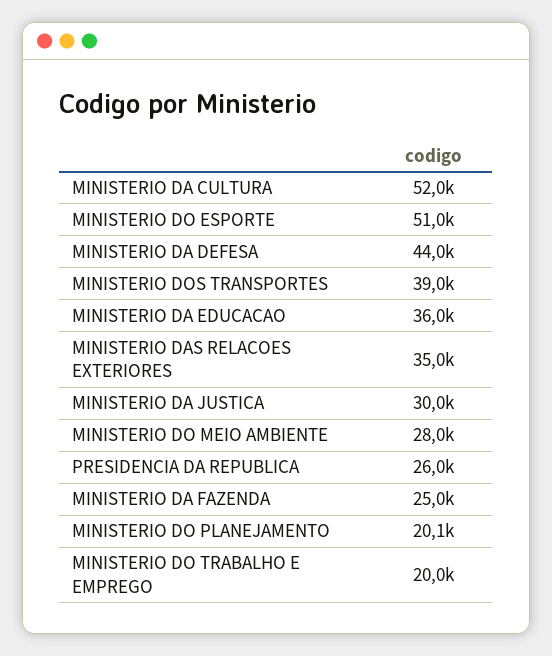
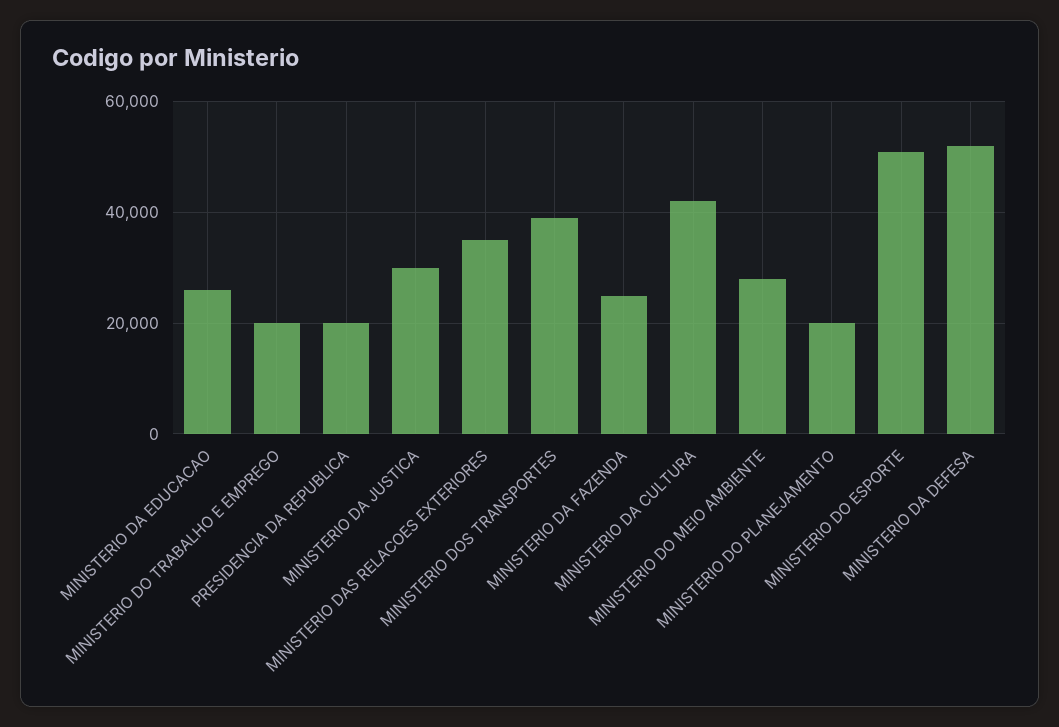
MINISTERIO DA CULTURA: 52000 -> 42000
MINISTERIO DA DEFESA: 44000 -> 52000
MINISTERIO DA EDUCACAO: 36000 -> 26000
PRESIDENCIA DA REPUBLICA: 26000 -> 20000

